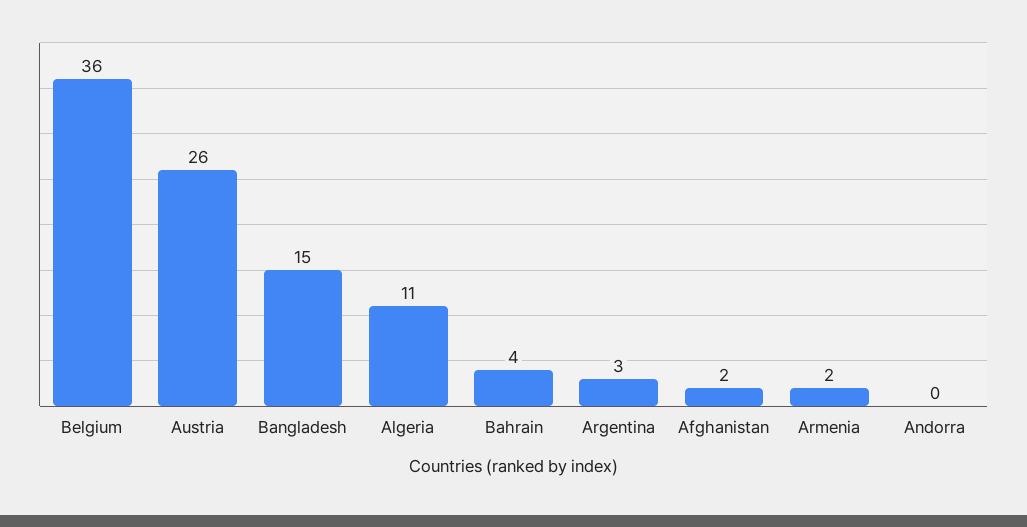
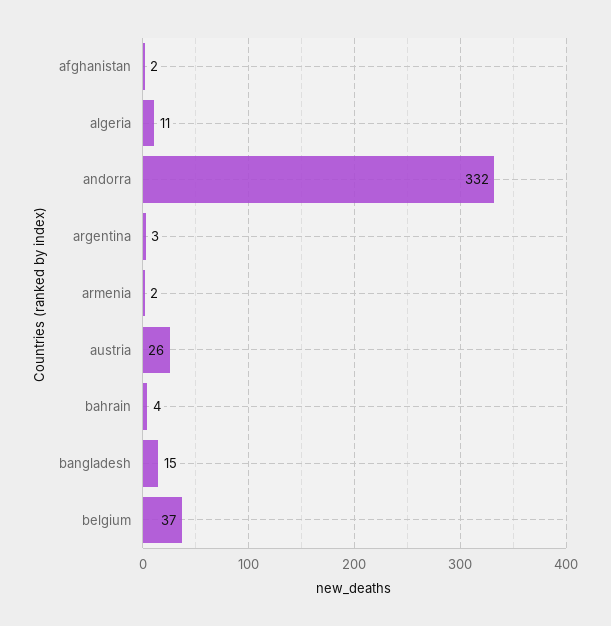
Belgium: 36 -> 37
Andorra: 0 -> 332

